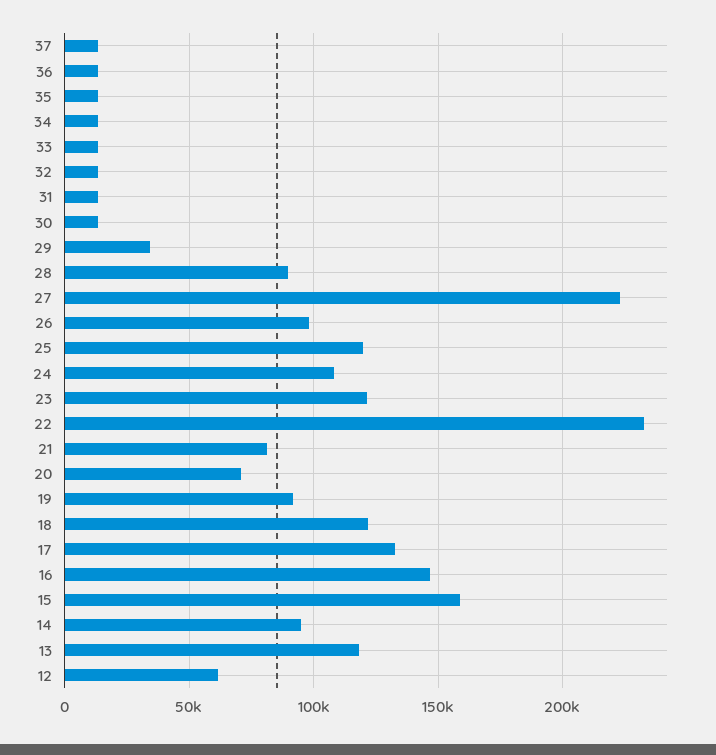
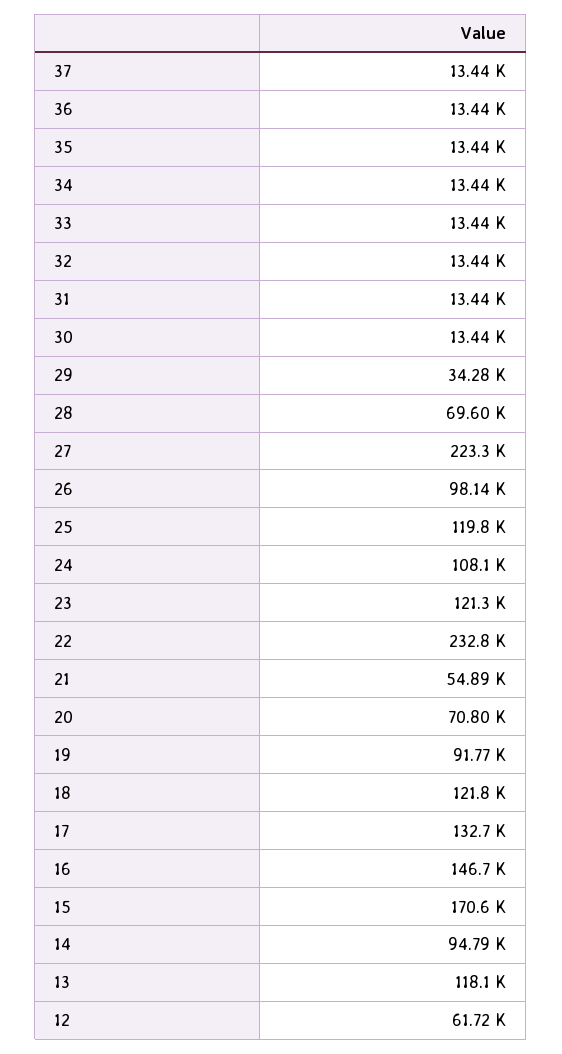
28: 90000 -> 69600
21: 80000 -> 54890
15: 160000 -> 170600

